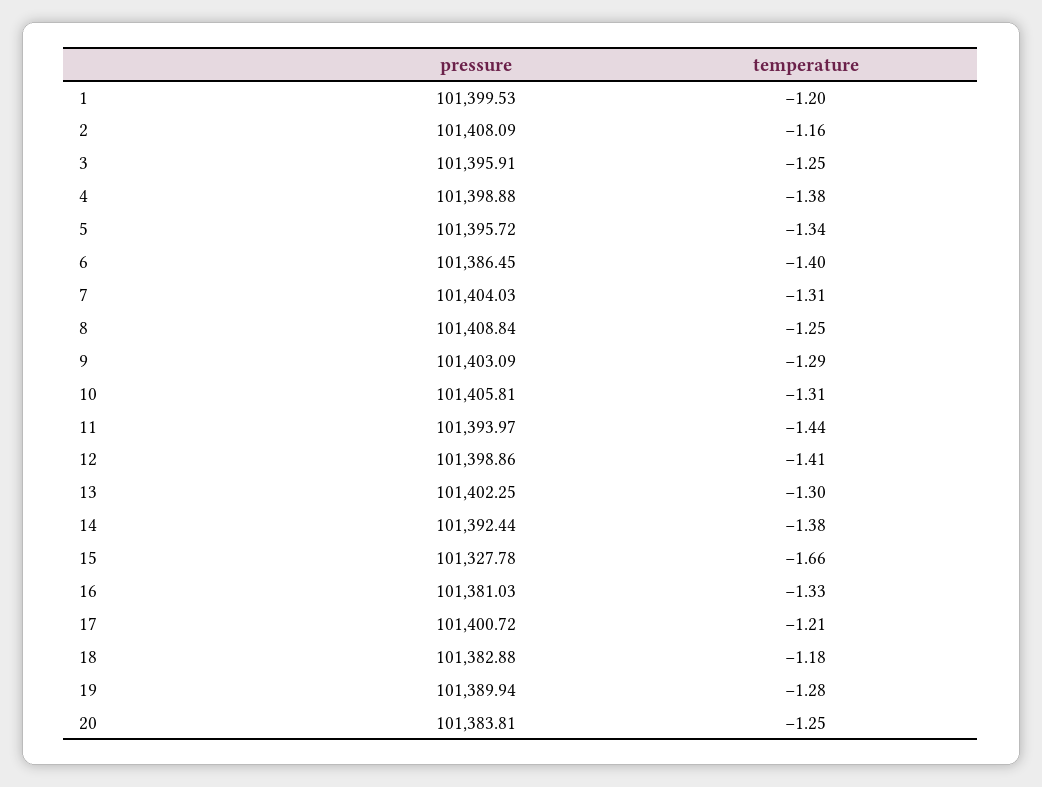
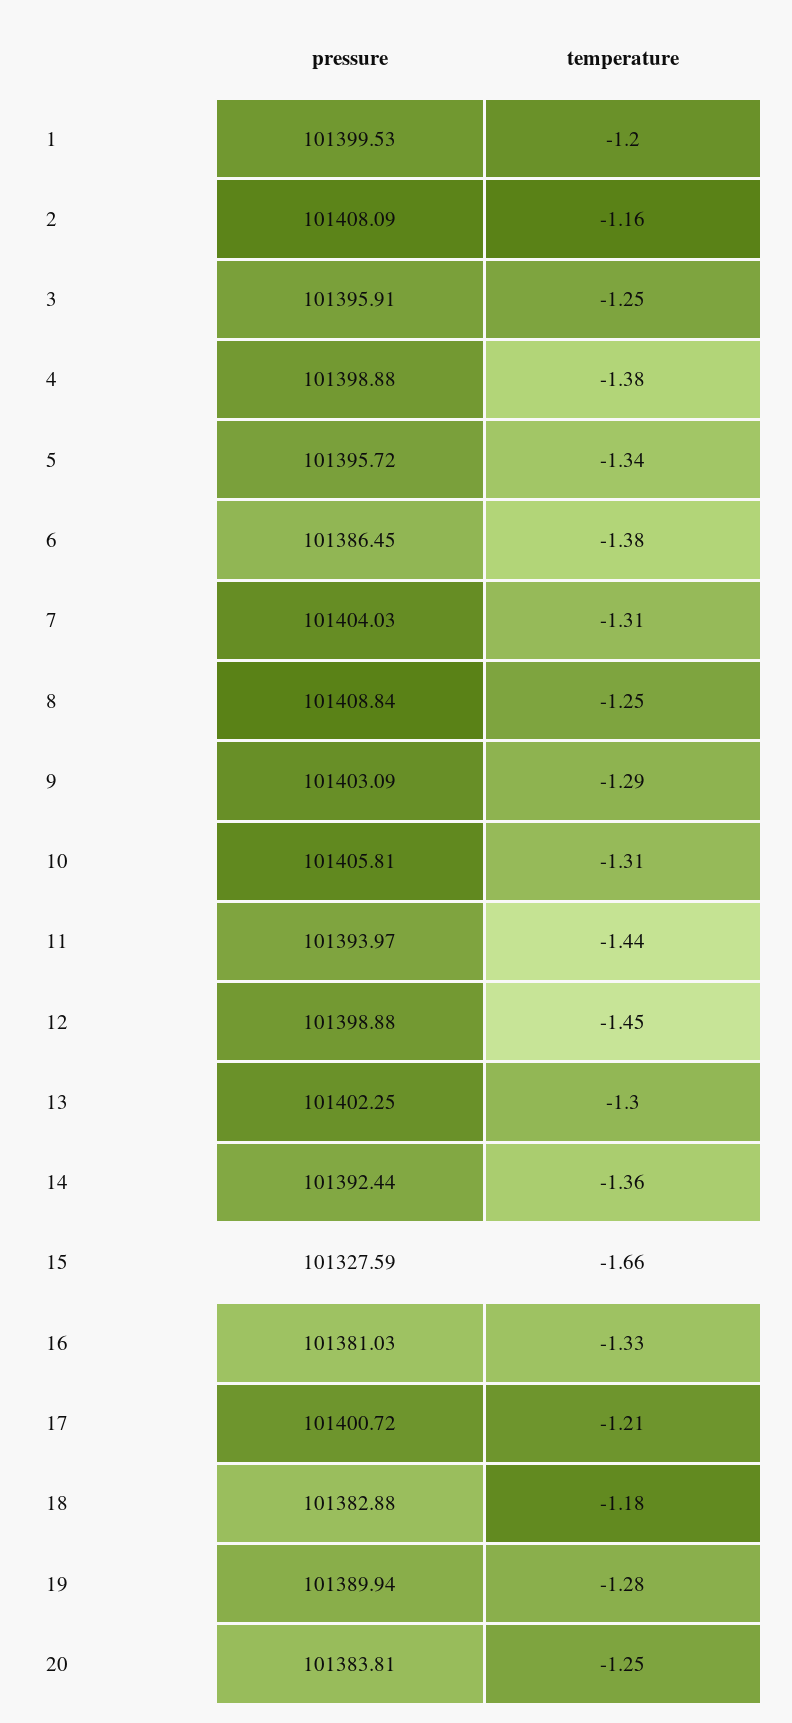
temperature, 6: -1.4 -> -1.38
pressure, 12: 101398.86 -> 101398.88
temperature, 12: -1.41 -> -1.45
temperature, 14: -1.38 -> -1.36
pressure, 15: 101327.78 -> 101327.59

